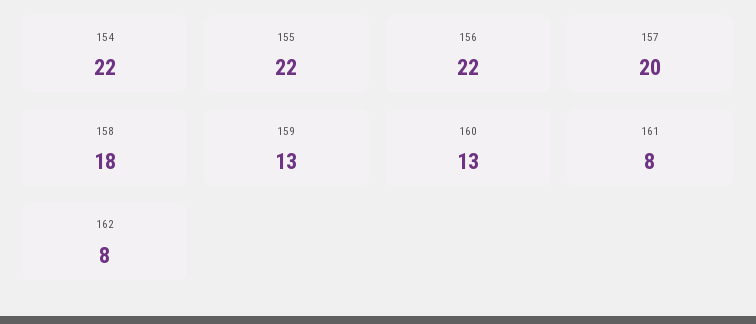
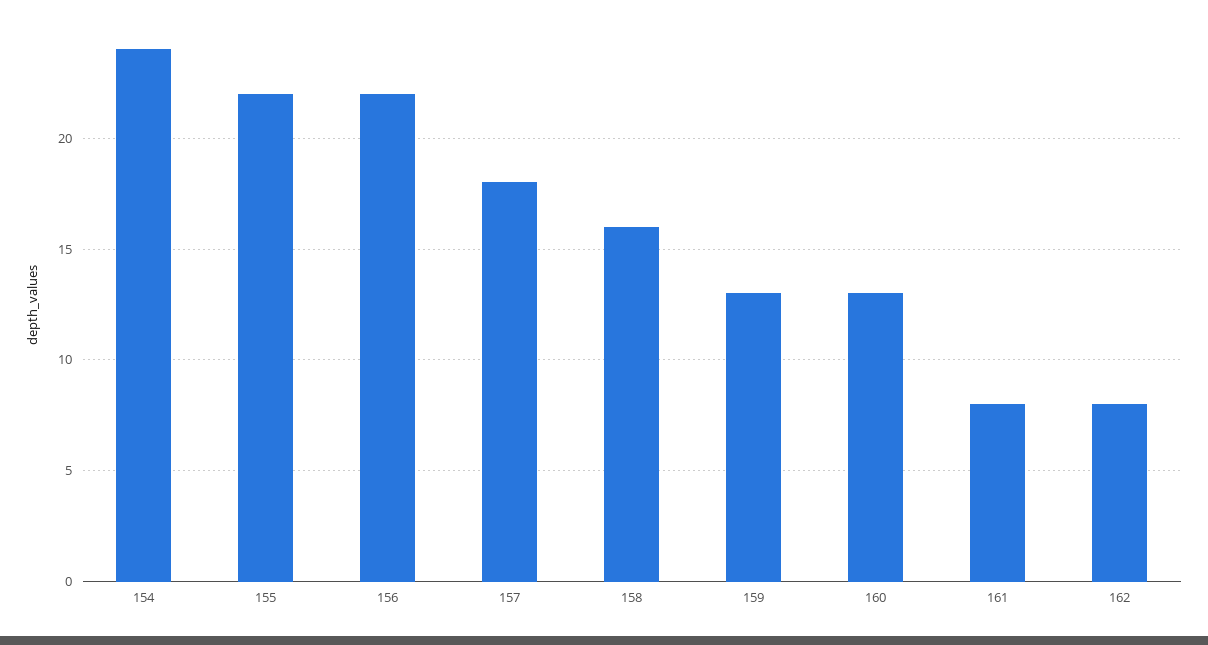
154: 22 -> 24
157: 20 -> 18
158: 18 -> 16

